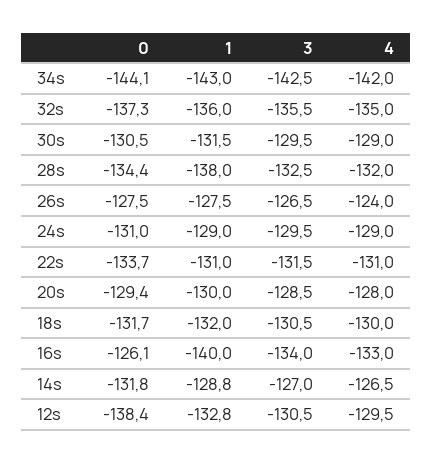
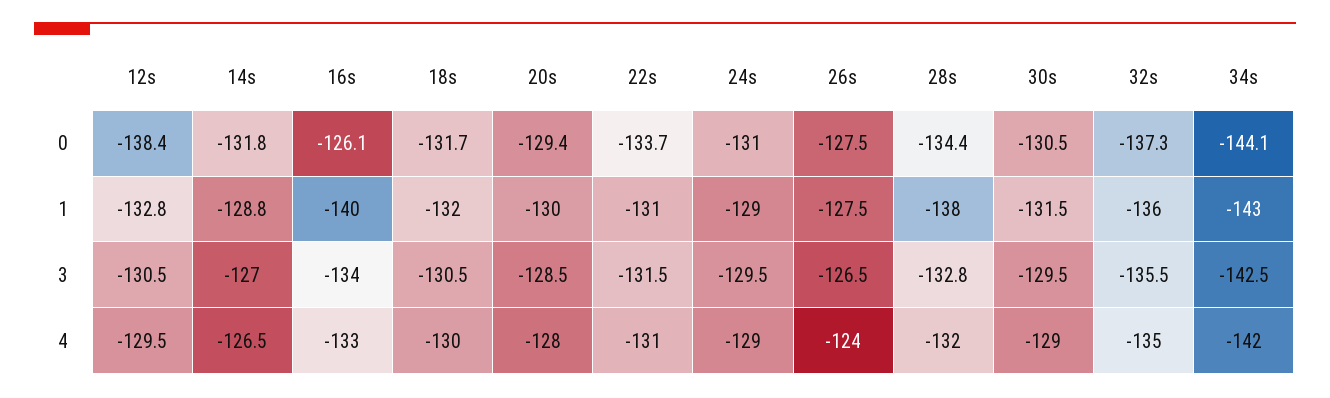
3, 28s: -132.5 -> -132.8

